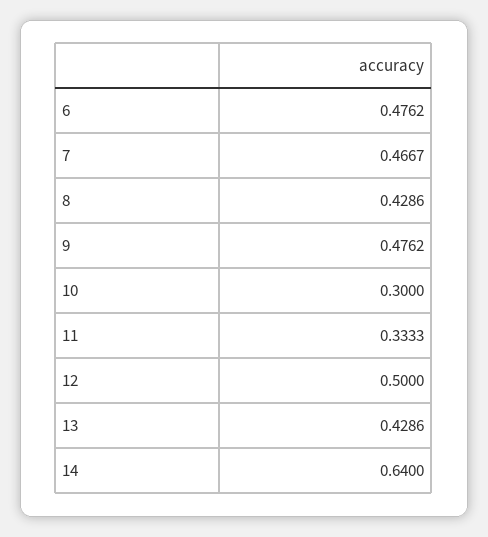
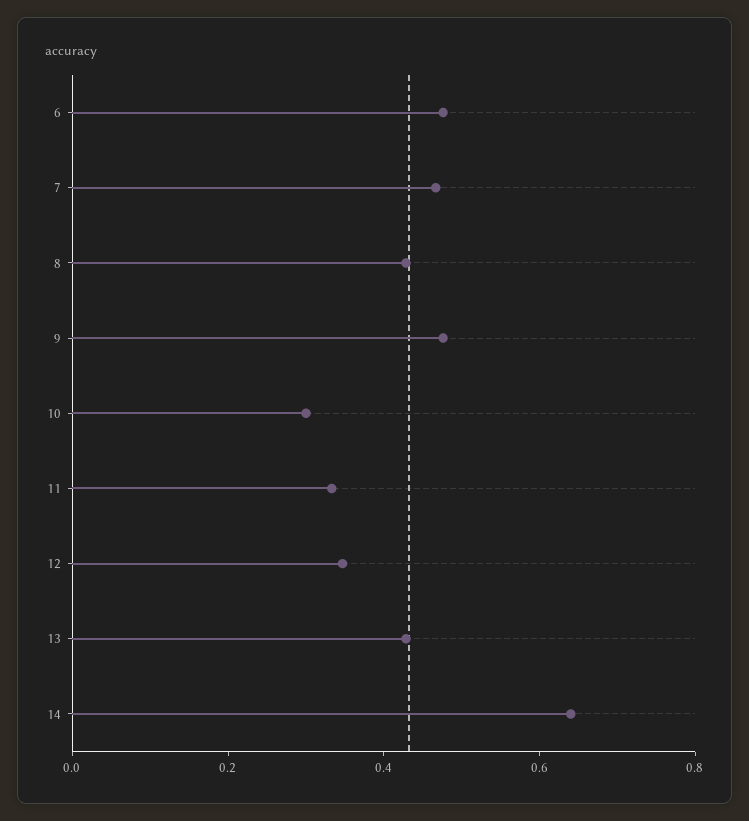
12: 0.5 -> 0.35

